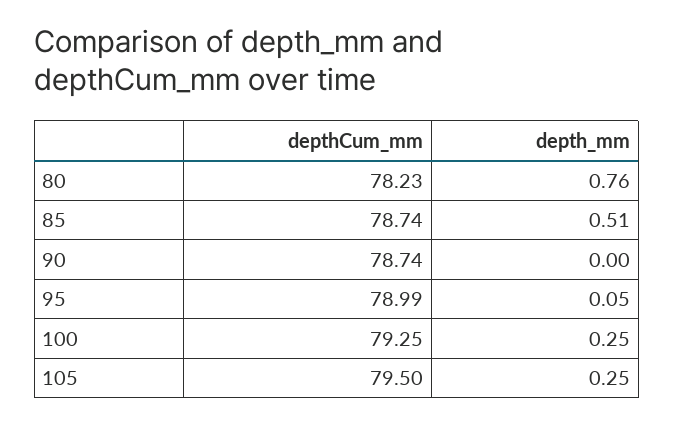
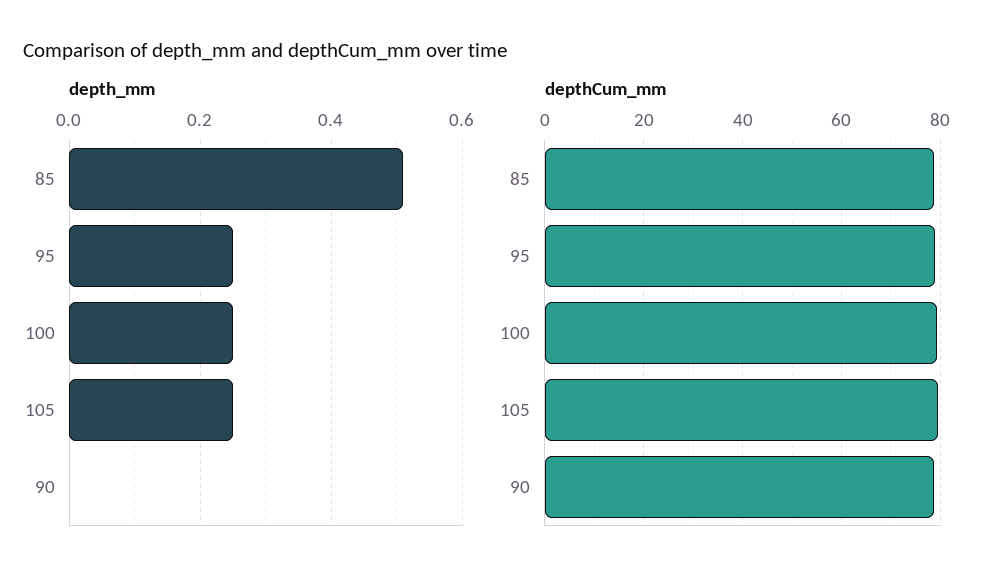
depthCum_mm, 80: 78.23 -> none
depth_mm, 80: 0.76 -> none
depth_mm, 95: 0.05 -> 0.25

